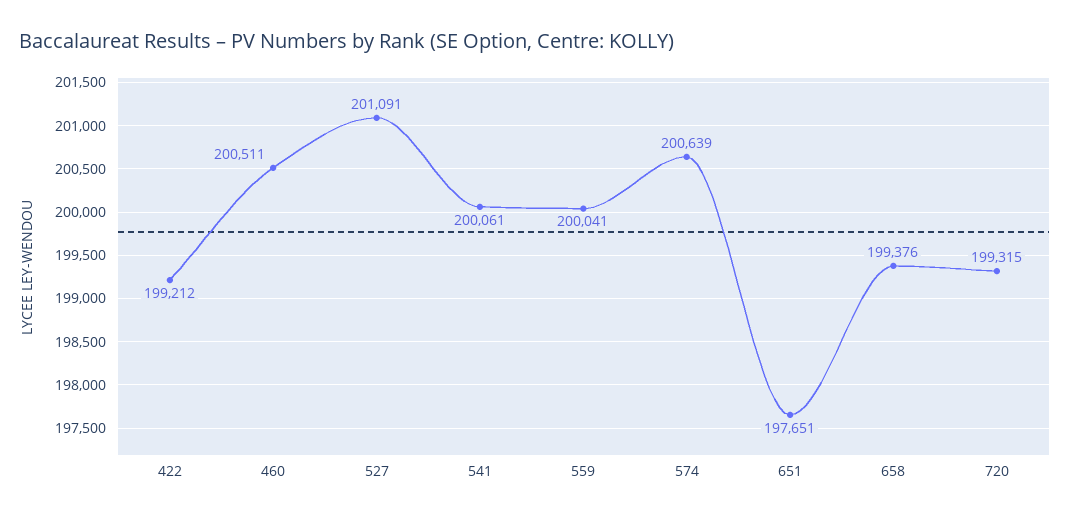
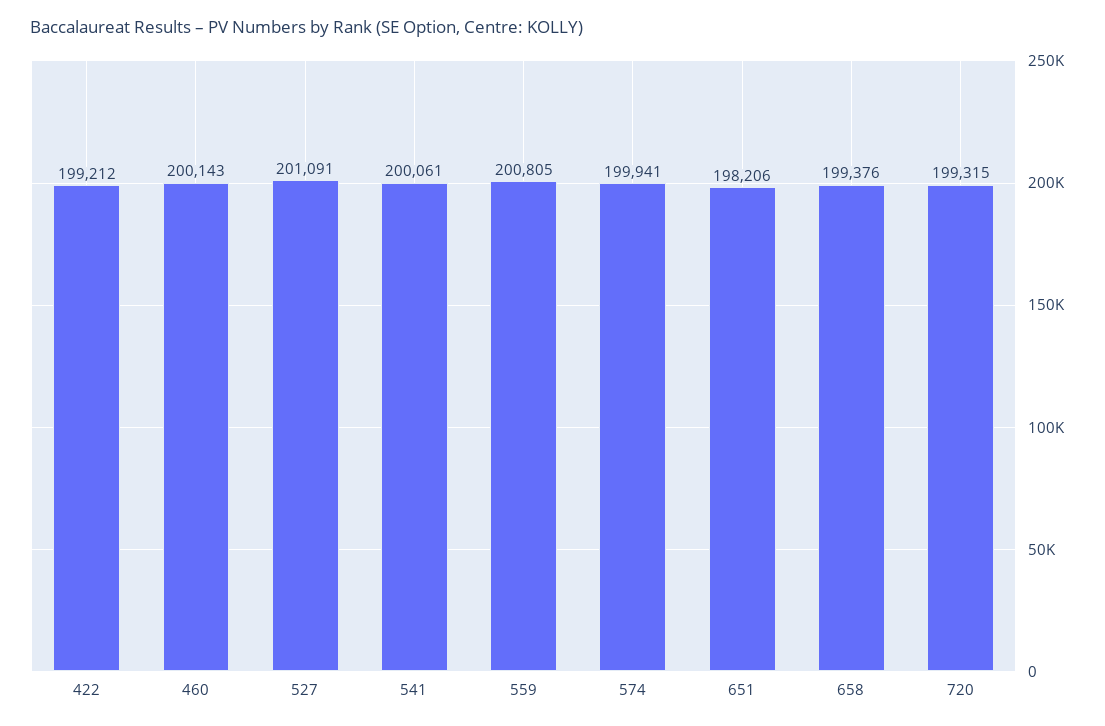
460: 200511 -> 200143
559: 200041 -> 200805
574: 200639 -> 199941
651: 197651 -> 198206

